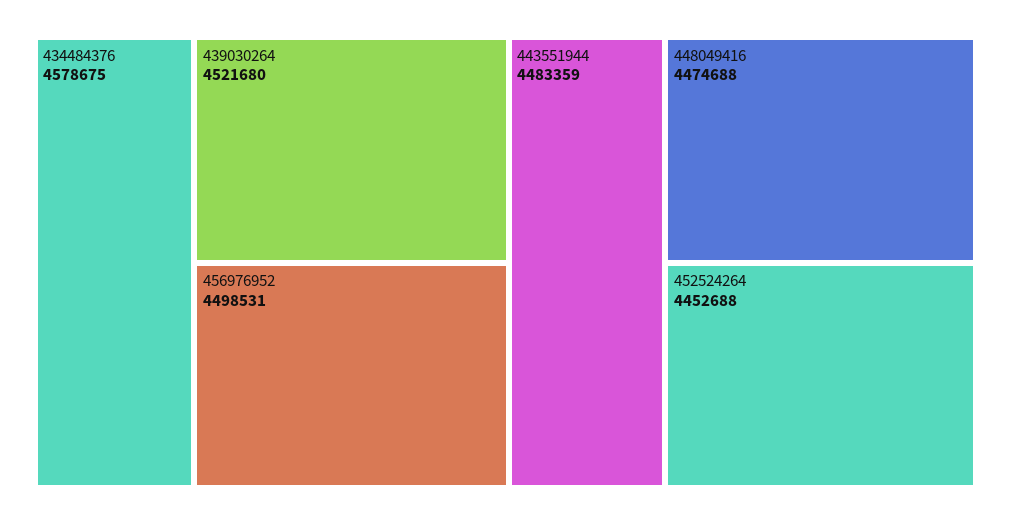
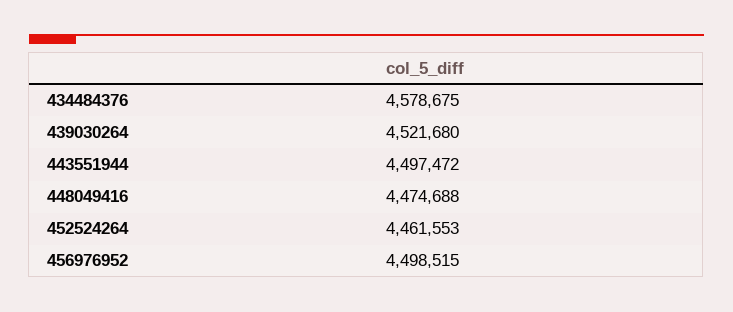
456976952: 4498531 -> 4498515
443551944: 4483359 -> 4497472
452524264: 4452688 -> 4461553

